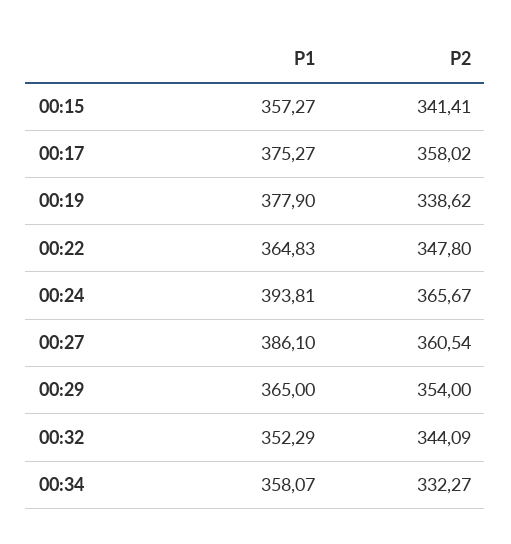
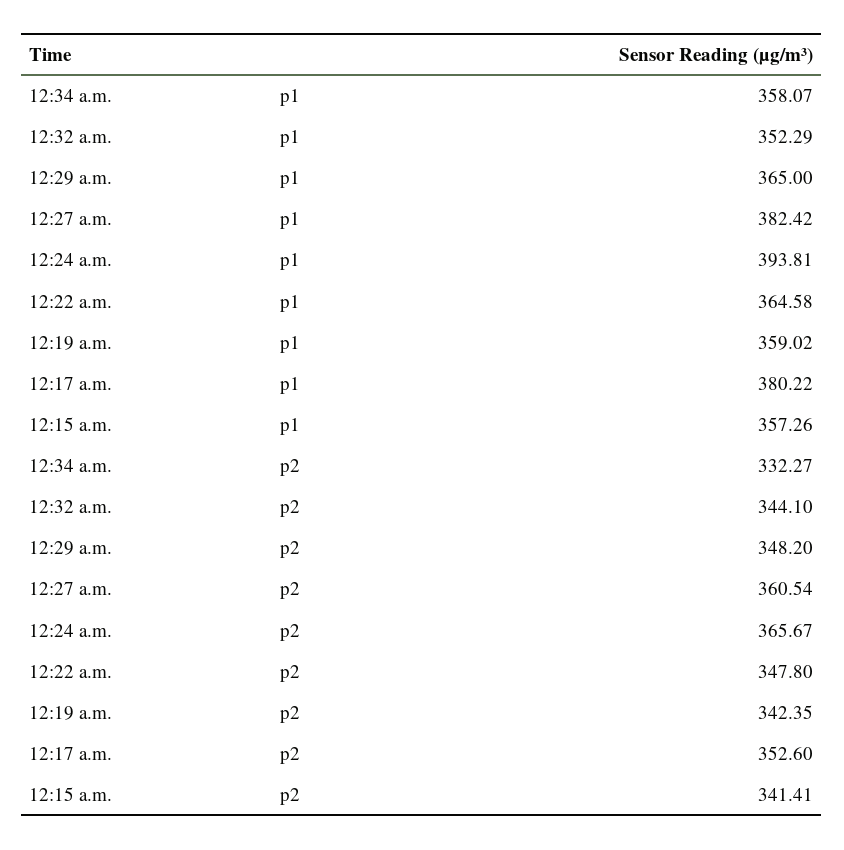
P1, 00:15: 357.27 -> 357.26
P1, 00:17: 375.27 -> 380.22
P2, 00:17: 358.02 -> 352.6
P1, 00:19: 377.9 -> 359.02
P2, 00:19: 338.62 -> 342.35
P1, 00:22: 364.83 -> 364.58
P1, 00:27: 386.1 -> 382.42
P2, 00:29: 354 -> 348.2
P2, 00:32: 344.09 -> 344.1

